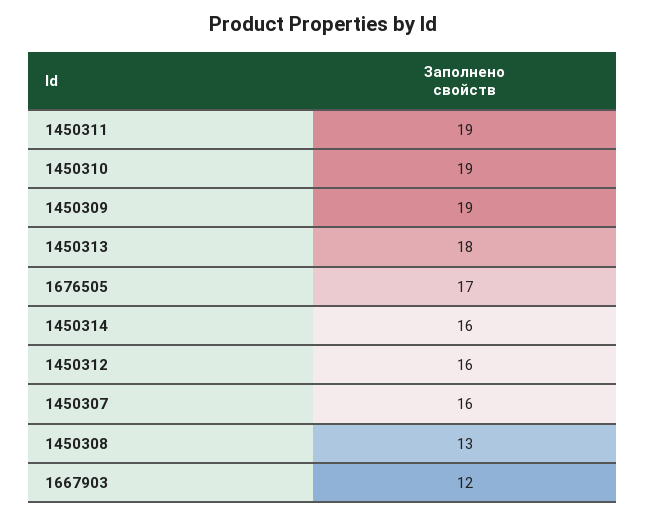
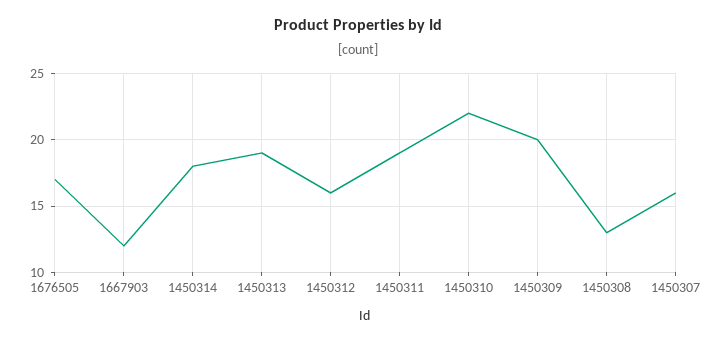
1450310: 19 -> 22
1450309: 19 -> 20
1450313: 18 -> 19
1450314: 16 -> 18

